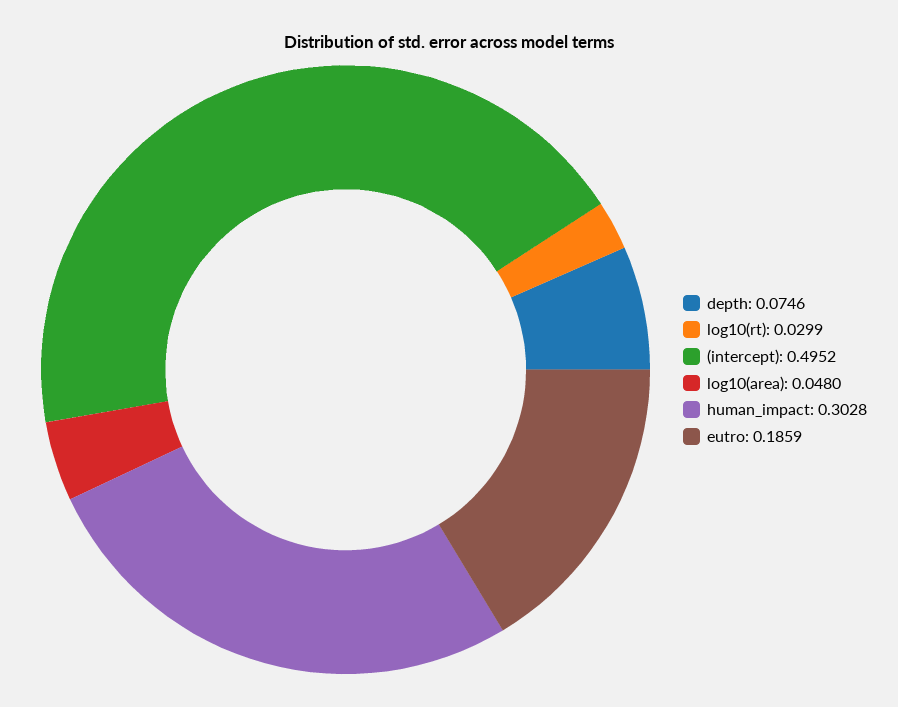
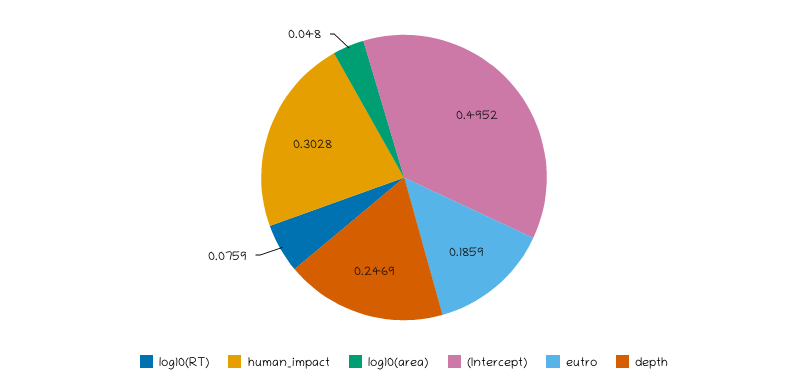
depth: 0.0746 -> 0.2469
log10(rt): 0.0299 -> 0.0759

